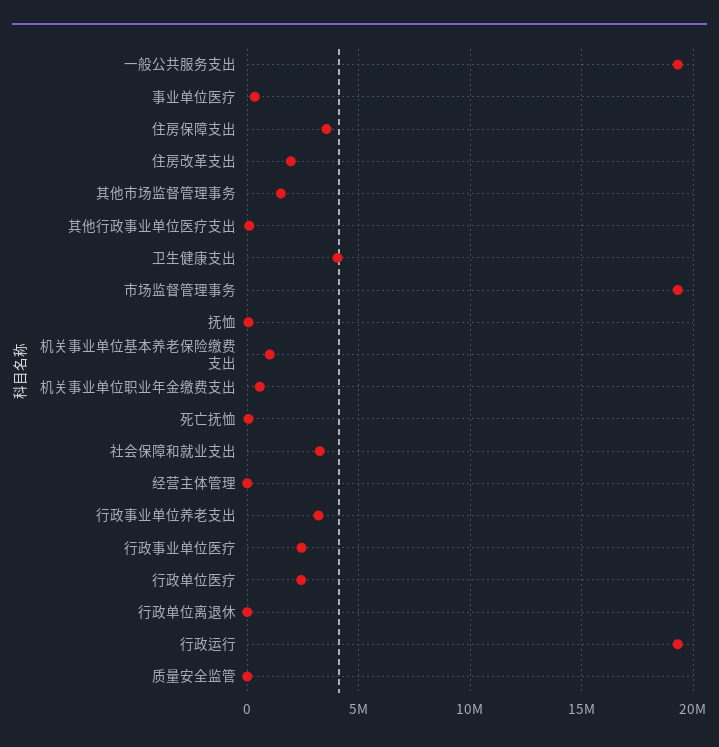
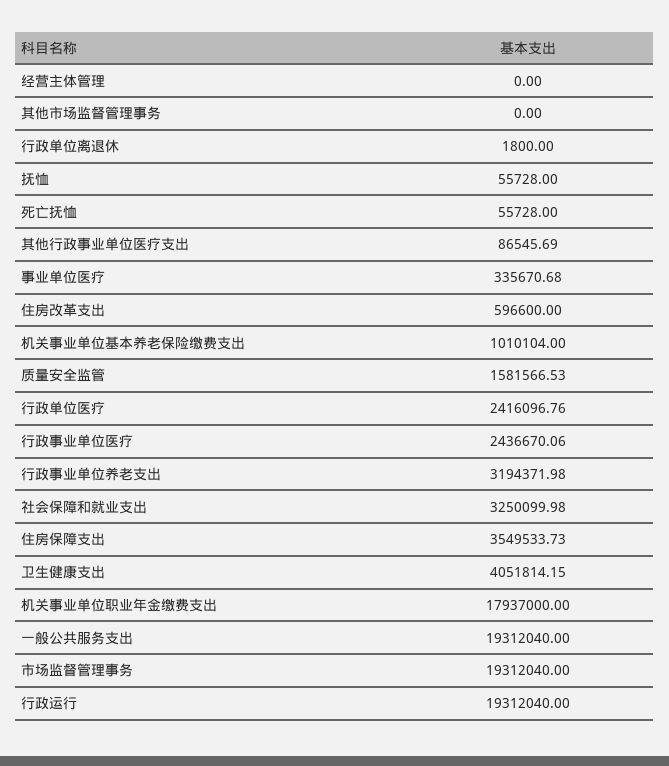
住房改革支出: 2000000 -> 596600
其他市场监督管理事务: 1500000 -> 0
机关事业单位职业年金缴费支出: 500000 -> 17937000
质量安全监管: 0 -> 1581566.53

